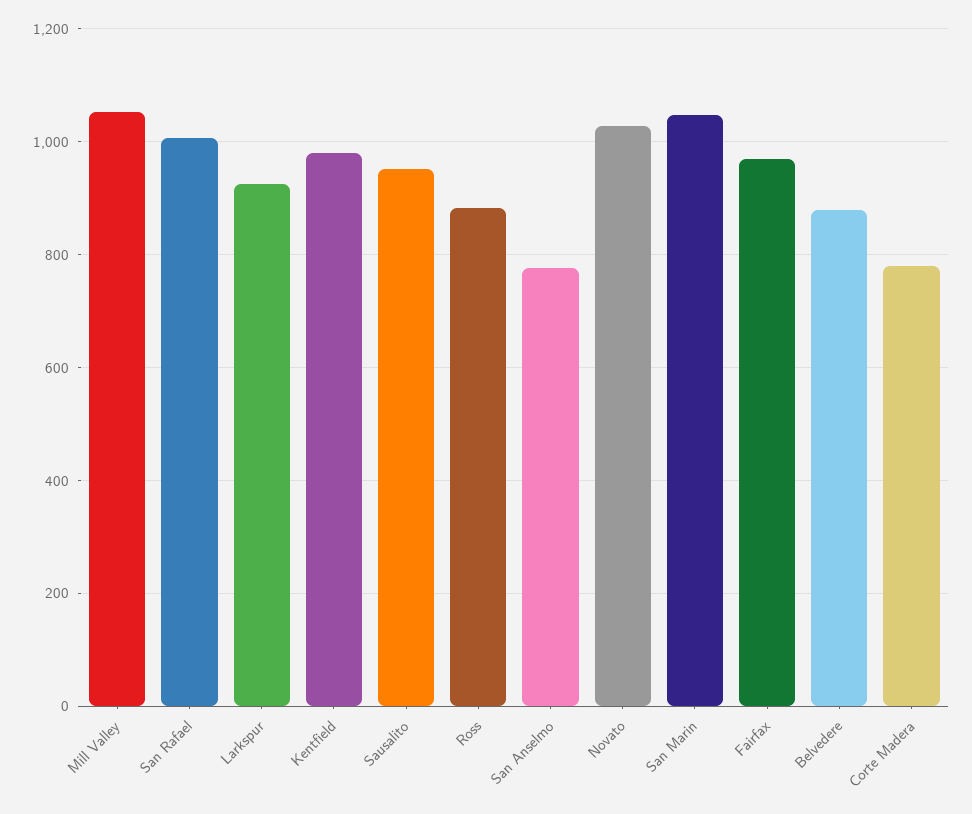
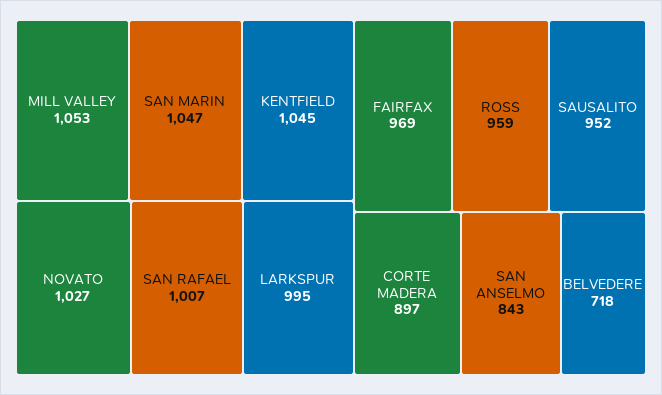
Larkspur: 920 -> 995
Kentfield: 980 -> 1045
Ross: 880 -> 959
San Anselmo: 780 -> 843
Belvedere: 880 -> 718
Corte Madera: 780 -> 897

